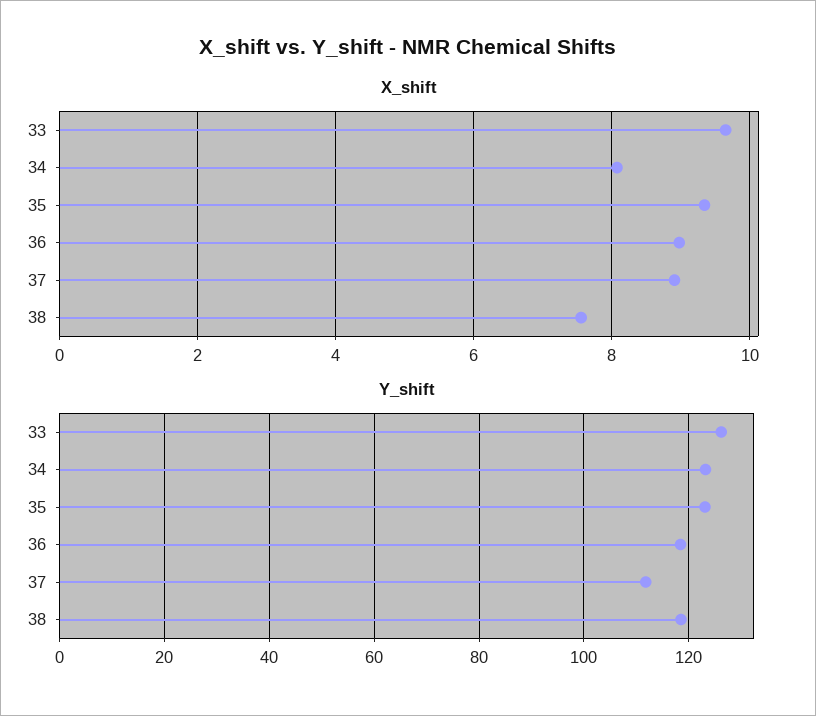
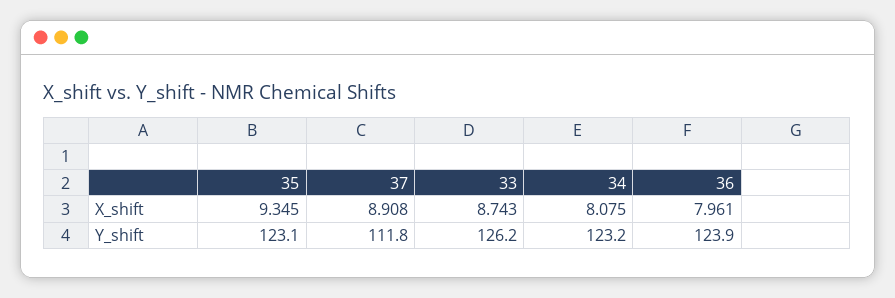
X_shift, 33: 9.6 -> 8.743
X_shift, 36: 9 -> 7.961
X_shift, 38: 7.6 -> none
Y_shift, 36: 118 -> 123.9
Y_shift, 38: 118 -> none

